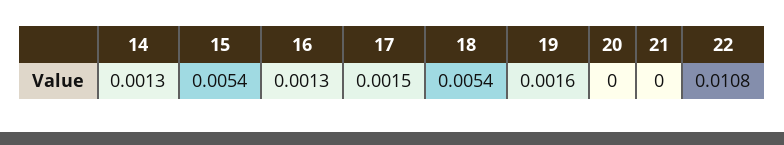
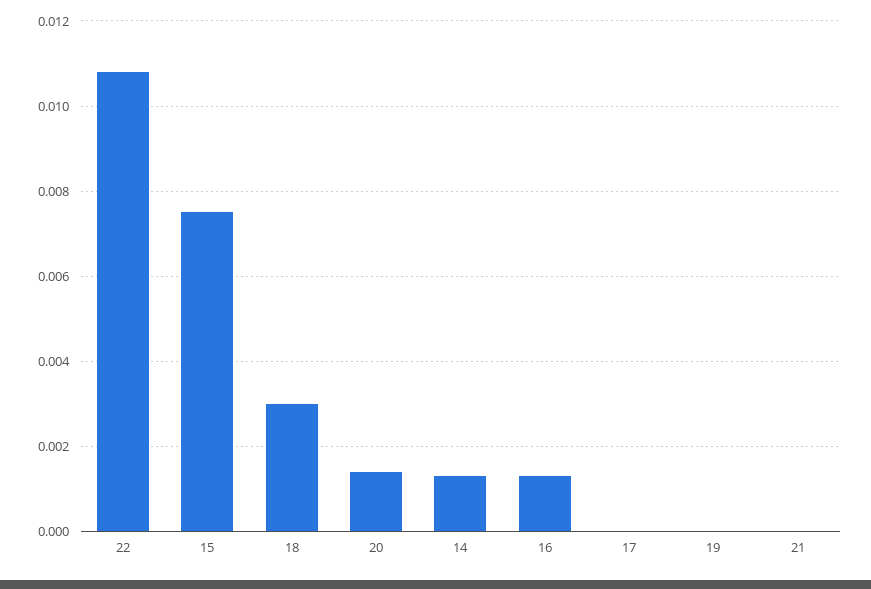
15: 0.0054 -> 0.0075
17: 0.0015 -> 0
18: 0.0054 -> 0.003
19: 0.0016 -> 0
20: 0 -> 0.0015

